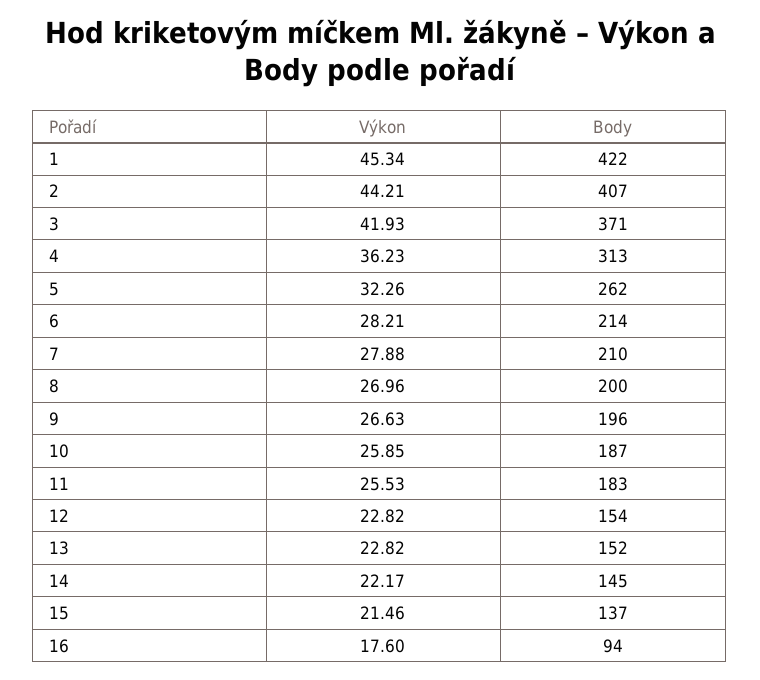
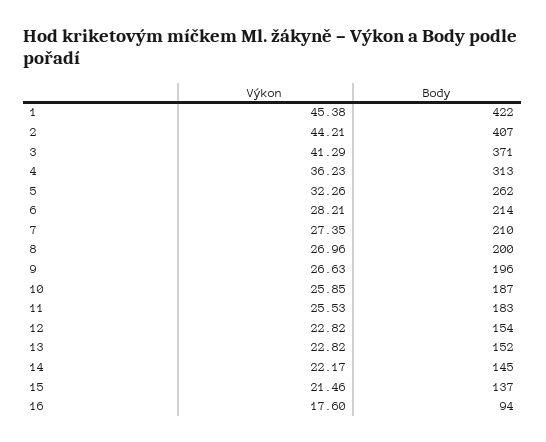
Výkon, 1: 45.34 -> 45.38
Výkon, 3: 41.93 -> 41.29
Výkon, 7: 27.88 -> 27.35

